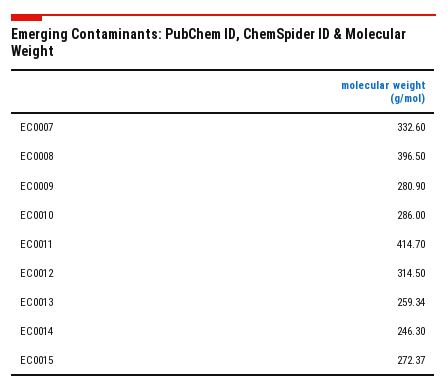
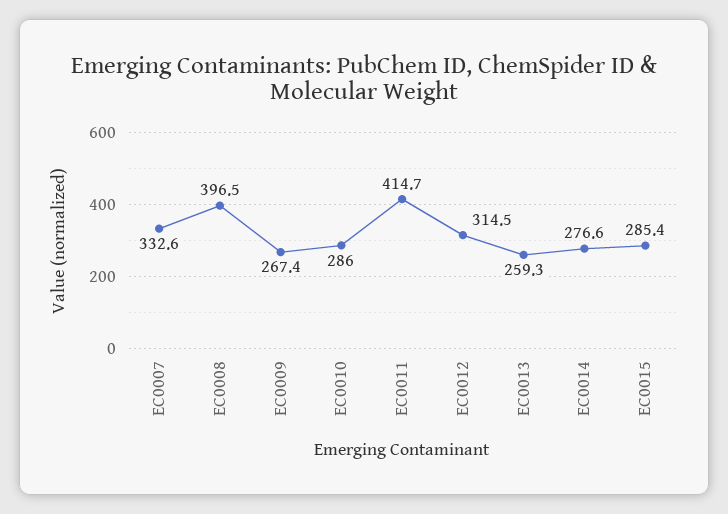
EC0009: 280.9 -> 267.4
EC0014: 246.3 -> 276.6
EC0015: 272.37 -> 285.4

